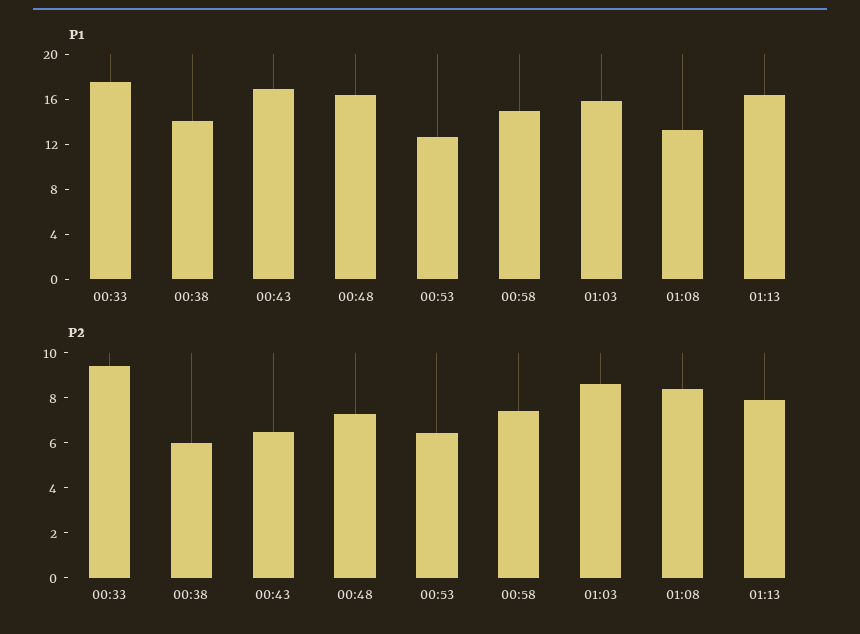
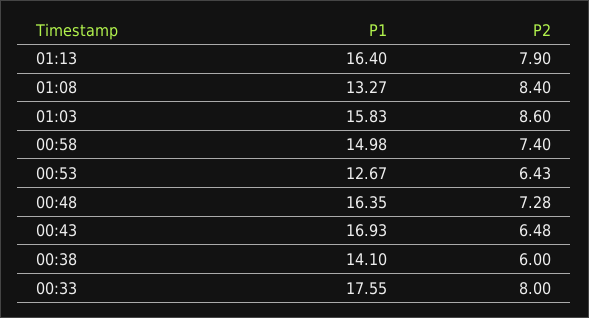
P2, 00:33: 9.5 -> 8

